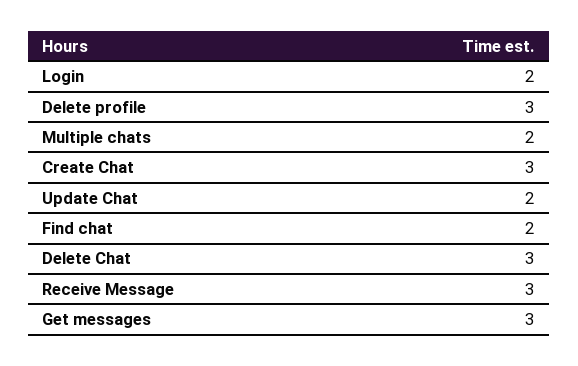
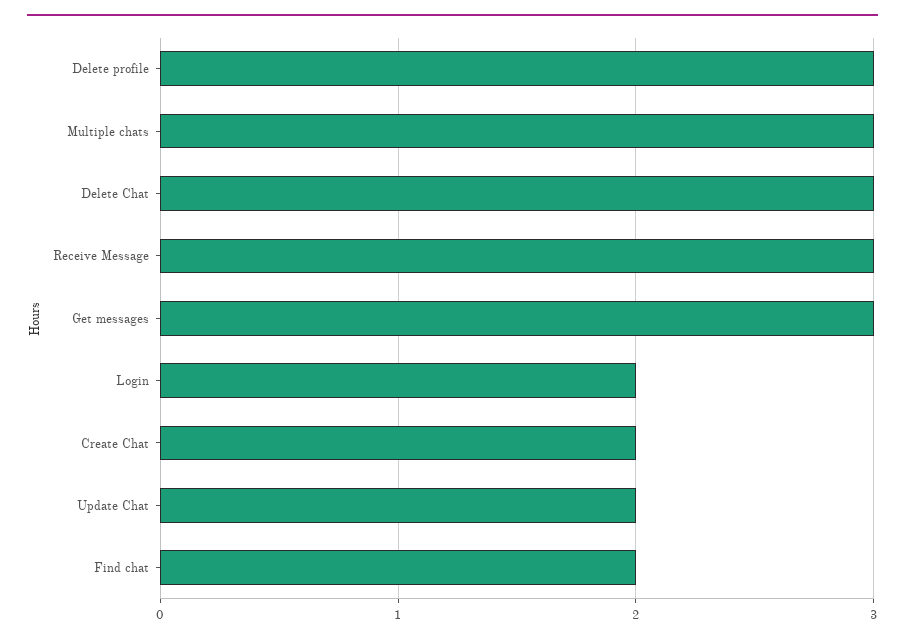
Multiple chats: 2 -> 3
Create Chat: 3 -> 2

